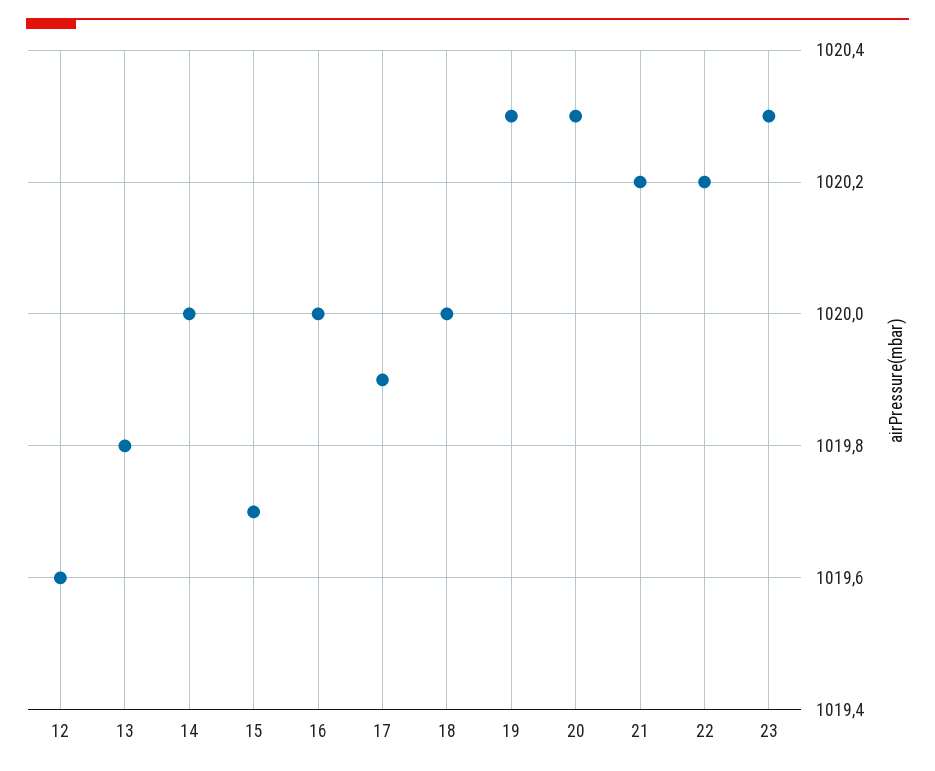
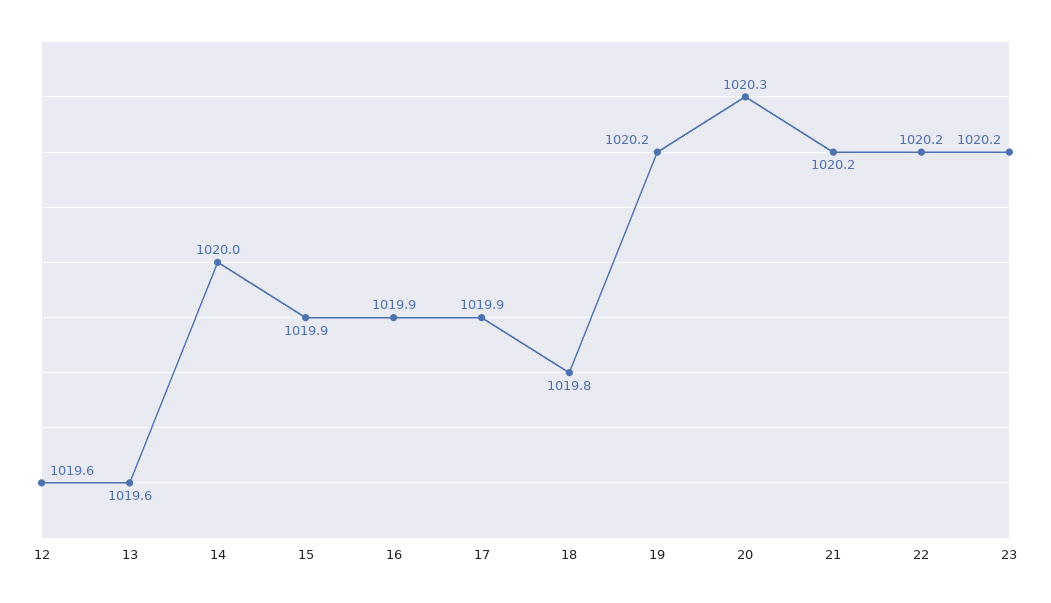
13: 1019.8 -> 1019.6
15: 1019.7 -> 1019.9
16: 1020 -> 1019.9
18: 1020 -> 1019.8
19: 1020.3 -> 1020.2
23: 1020.3 -> 1020.2

